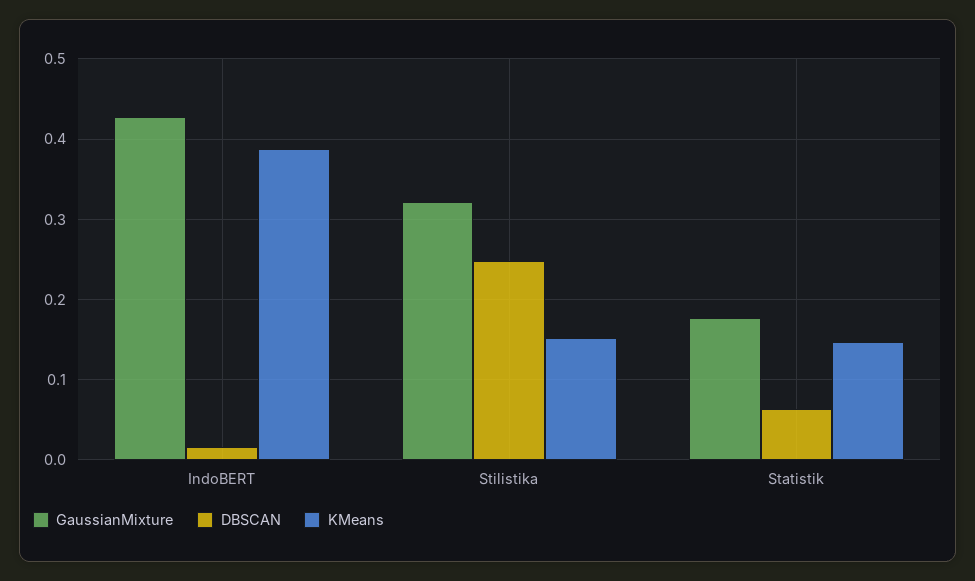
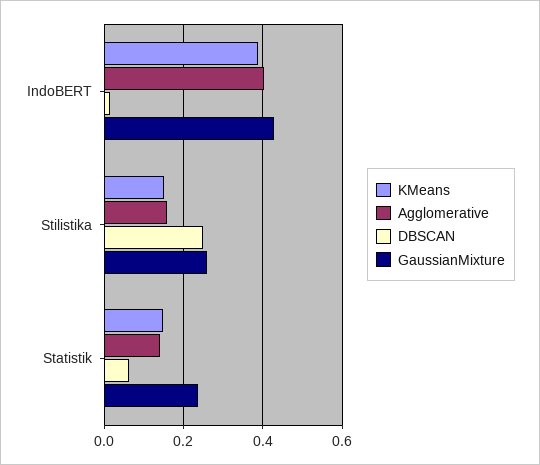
GaussianMixture, Stilistika: 0.32 -> 0.26
GaussianMixture, Statistik: 0.18 -> 0.24
Agglomerative, IndoBERT: none -> 0.4
Agglomerative, Stilistika: none -> 0.16
Agglomerative, Statistik: none -> 0.14

